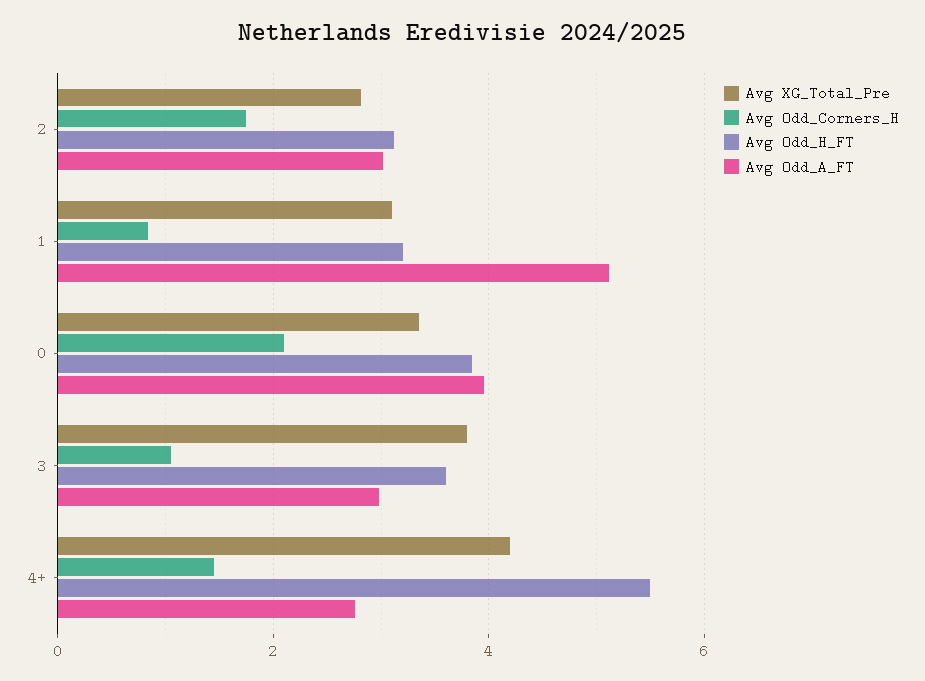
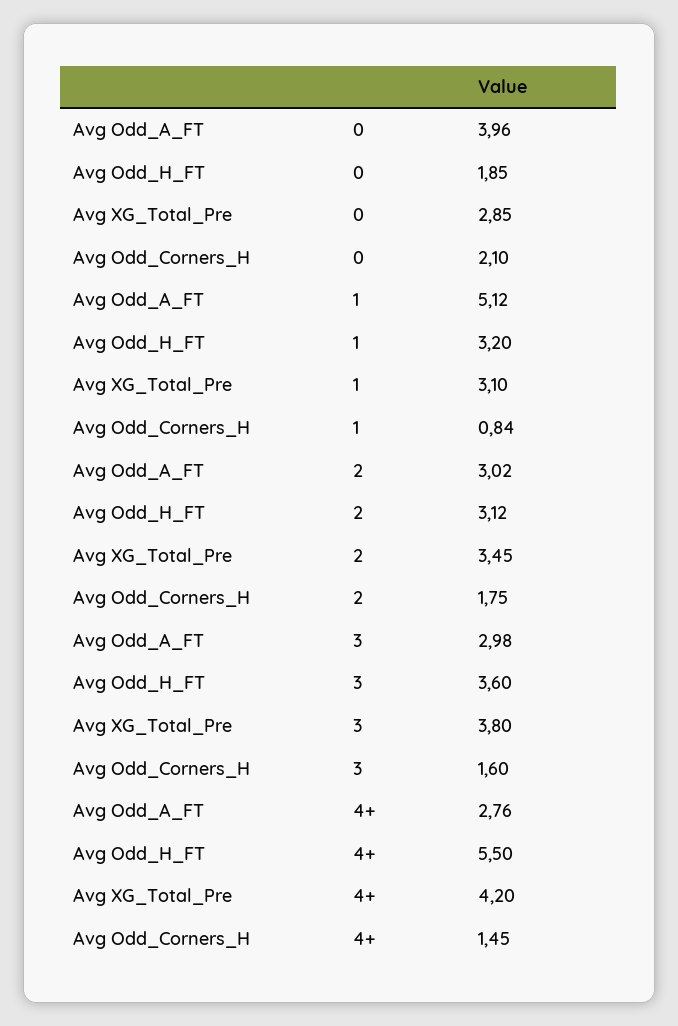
Avg XG_Total_Pre, 2: 2.8 -> 3.45
Avg XG_Total_Pre, 0: 3.4 -> 2.85
Avg Odd_H_FT, 0: 3.8 -> 1.85
Avg Odd_Corners_H, 3: 1 -> 1.6

